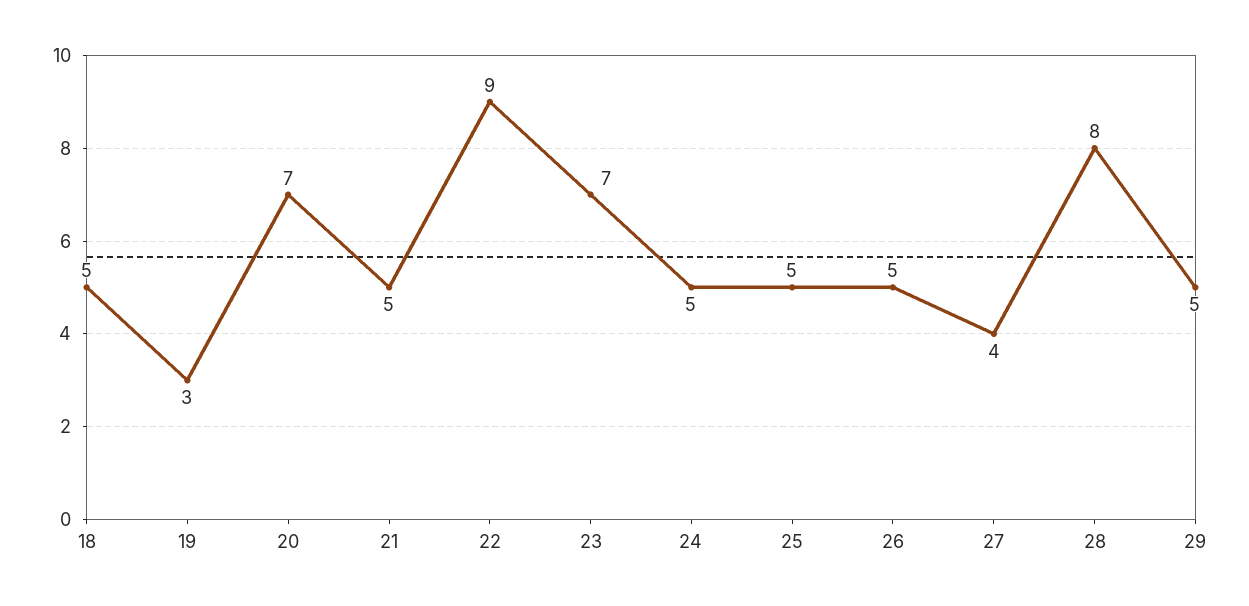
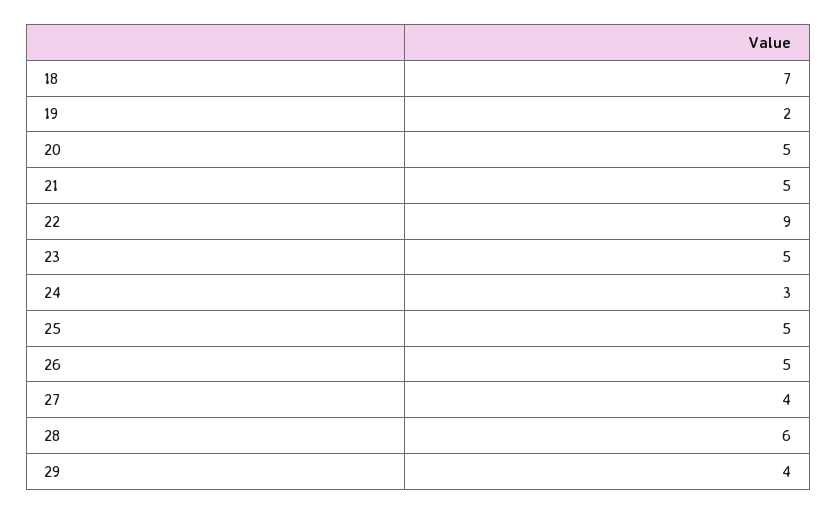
18: 5 -> 7
19: 3 -> 2
20: 7 -> 5
23: 7 -> 5
24: 5 -> 3
28: 8 -> 6
29: 5 -> 4

